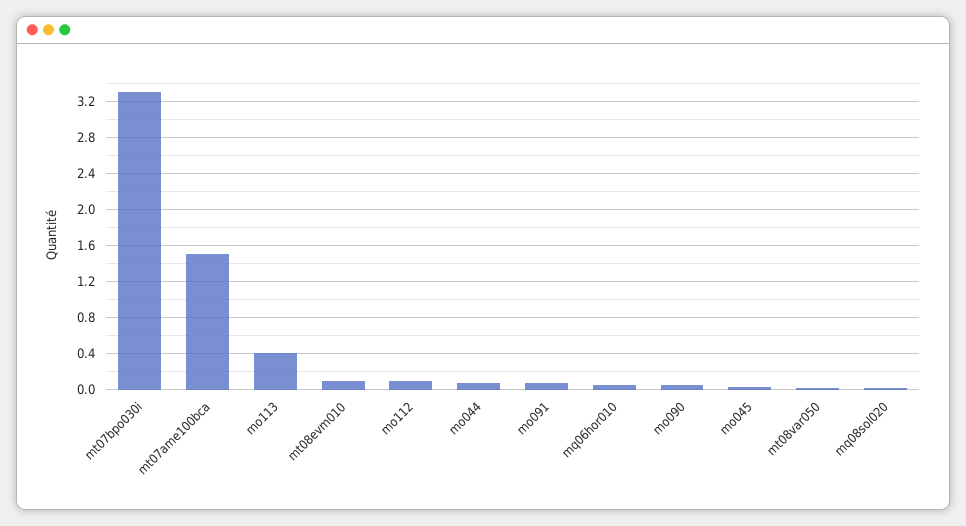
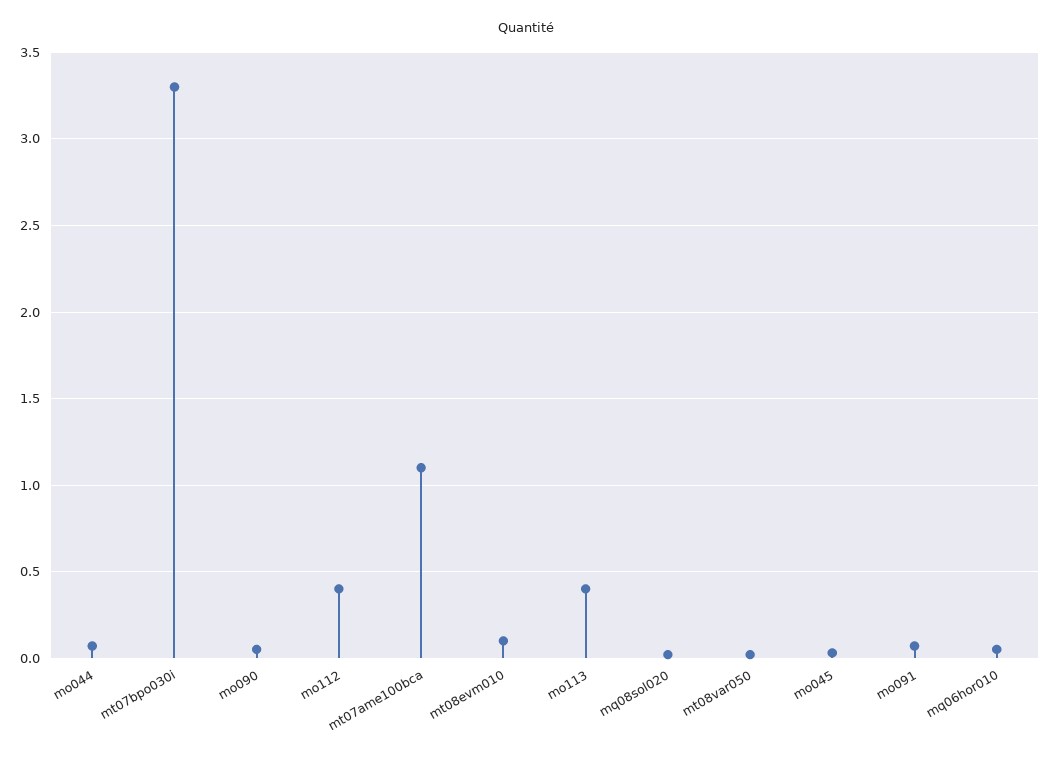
mt07ame100bca: 1.5 -> 1.1
mo112: 0.1 -> 0.4

